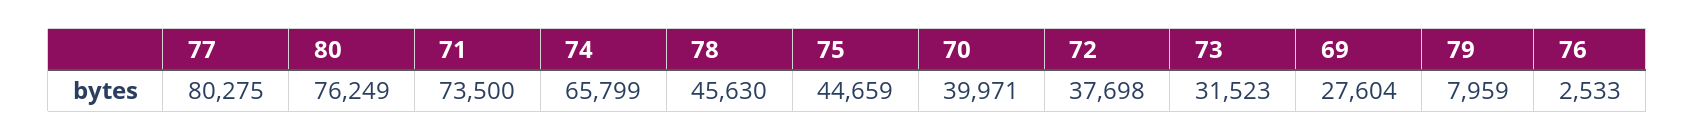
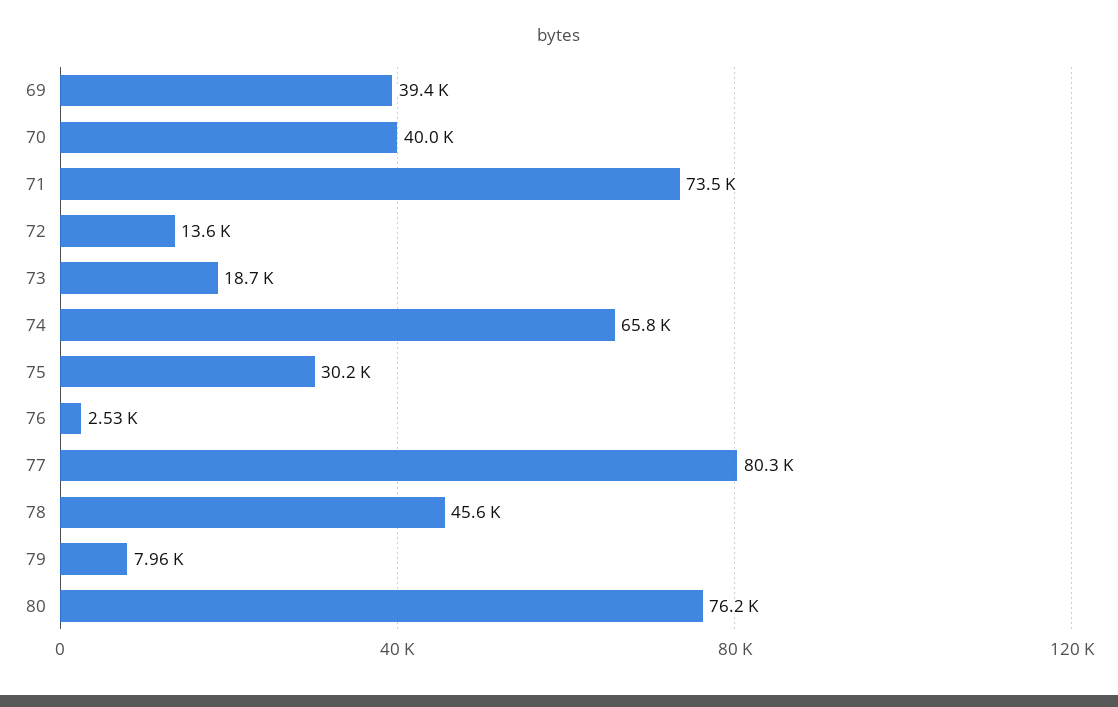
75: 44659 -> 30200
72: 37698 -> 13600
73: 31523 -> 18700
69: 27604 -> 39400

